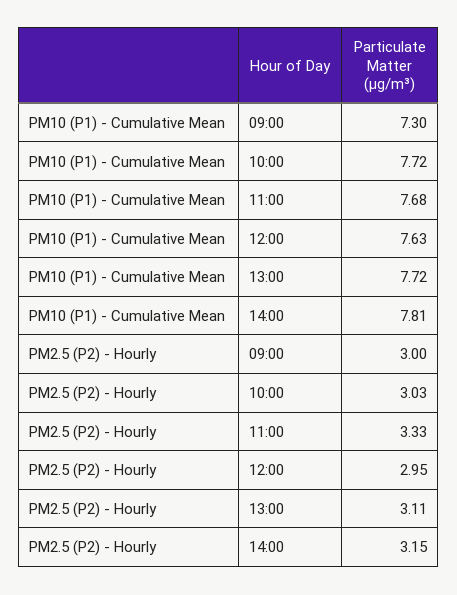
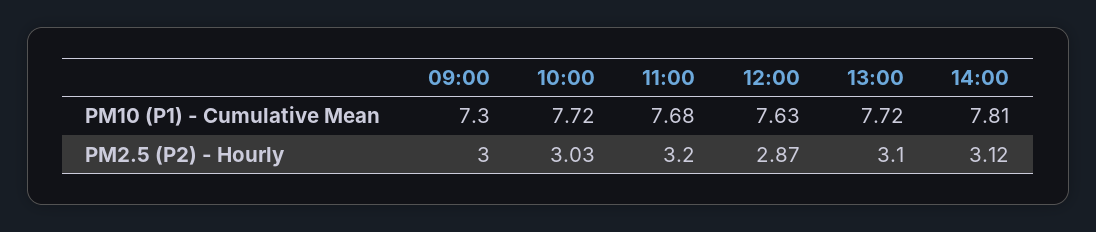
PM2.5 (P2) - Hourly, 11:00: 3.33 -> 3.2
PM2.5 (P2) - Hourly, 12:00: 2.95 -> 2.87
PM2.5 (P2) - Hourly, 13:00: 3.11 -> 3.1
PM2.5 (P2) - Hourly, 14:00: 3.15 -> 3.12

